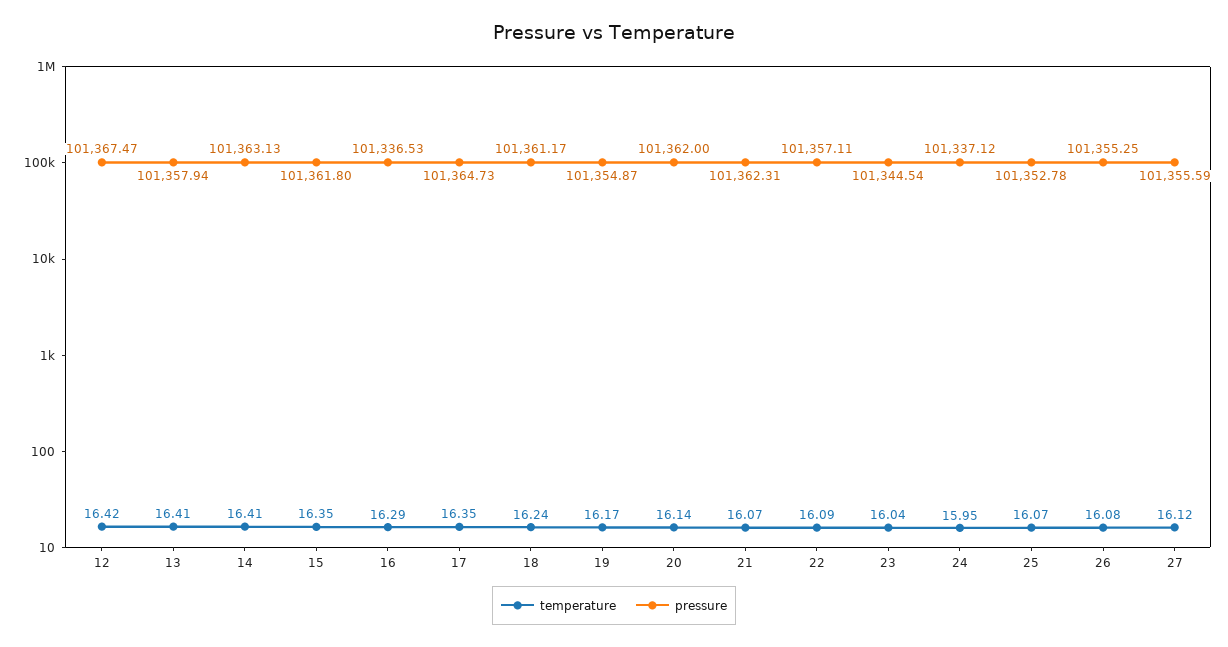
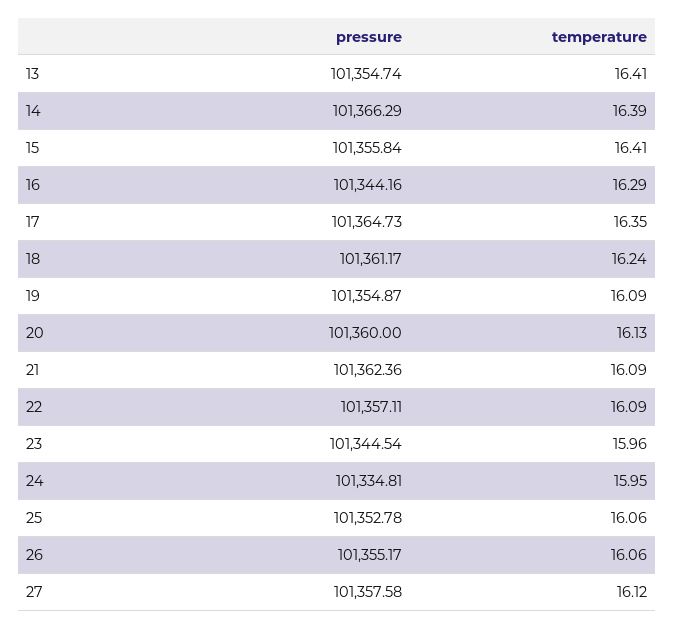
temperature, 12: 16.42 -> none
pressure, 12: 101367.47 -> none
pressure, 13: 101357.94 -> 101354.74
temperature, 14: 16.41 -> 16.39
pressure, 14: 101363.13 -> 101366.29
temperature, 15: 16.35 -> 16.41
pressure, 15: 101361.8 -> 101355.84
pressure, 16: 101336.53 -> 101344.16
temperature, 19: 16.17 -> 16.09
temperature, 20: 16.14 -> 16.13
pressure, 20: 101362 -> 101360
temperature, 21: 16.07 -> 16.09
pressure, 21: 101362.31 -> 101362.36
temperature, 23: 16.04 -> 15.96
pressure, 24: 101337.12 -> 101334.81
temperature, 25: 16.07 -> 16.06
temperature, 26: 16.08 -> 16.06
pressure, 26: 101355.25 -> 101355.17
pressure, 27: 101355.59 -> 101357.58

